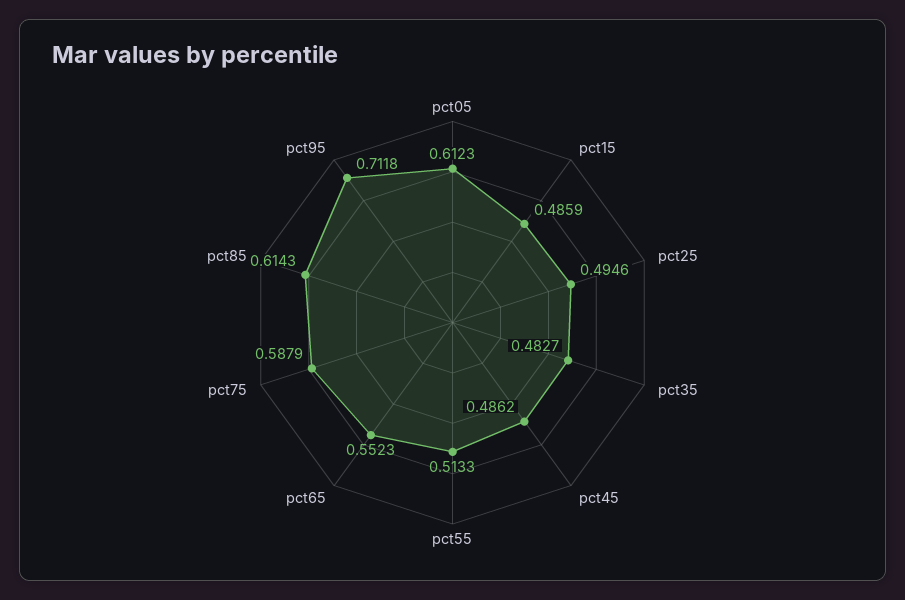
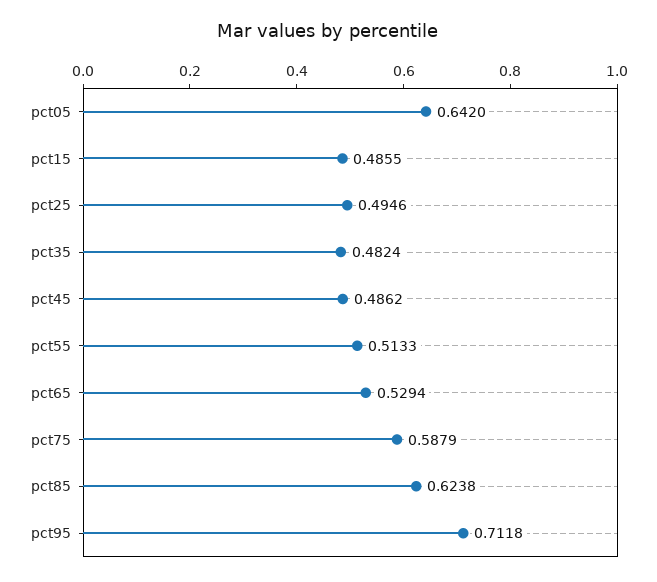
pct05: 0.6123 -> 0.642
pct15: 0.4859 -> 0.4855
pct35: 0.4827 -> 0.4824
pct65: 0.5523 -> 0.5294
pct85: 0.6143 -> 0.6238

